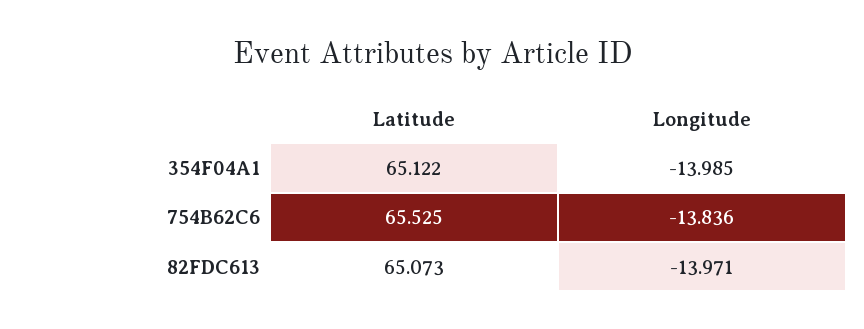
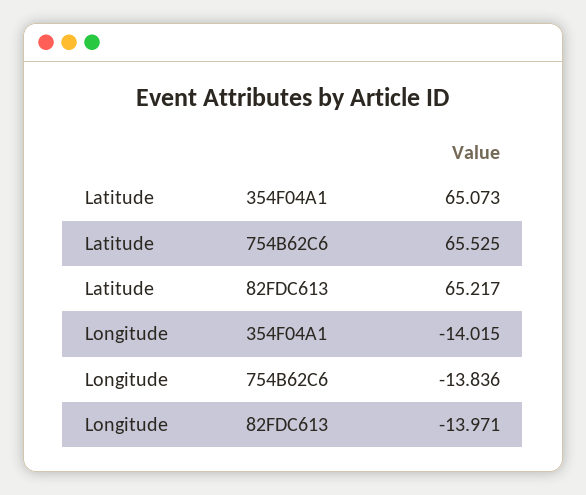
Latitude, 354F04A1: 65.122 -> 65.073
Longitude, 354F04A1: -13.985 -> -14.015
Latitude, 82FDC613: 65.073 -> 65.217

